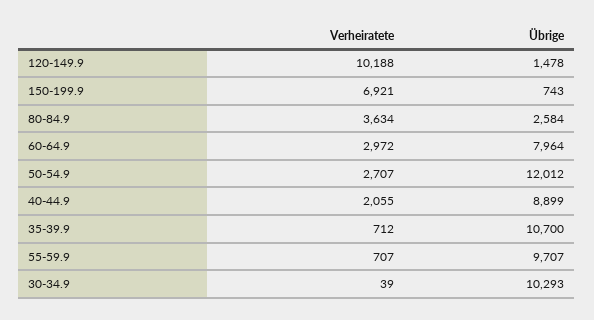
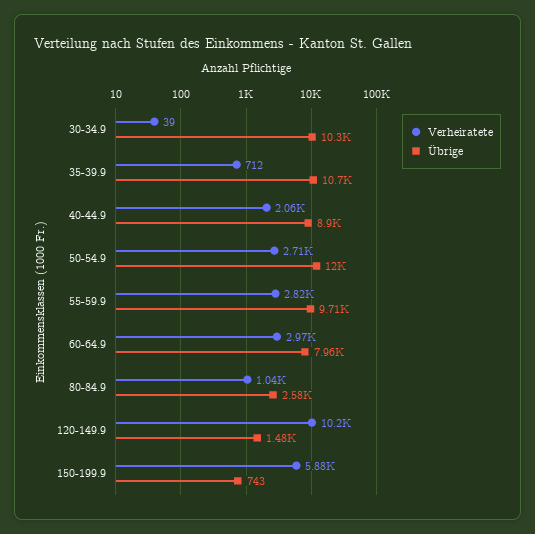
Verheiratete, 150-199.9: 6921 -> 5880
Verheiratete, 80-84.9: 3634 -> 1040
Verheiratete, 55-59.9: 707 -> 2820

